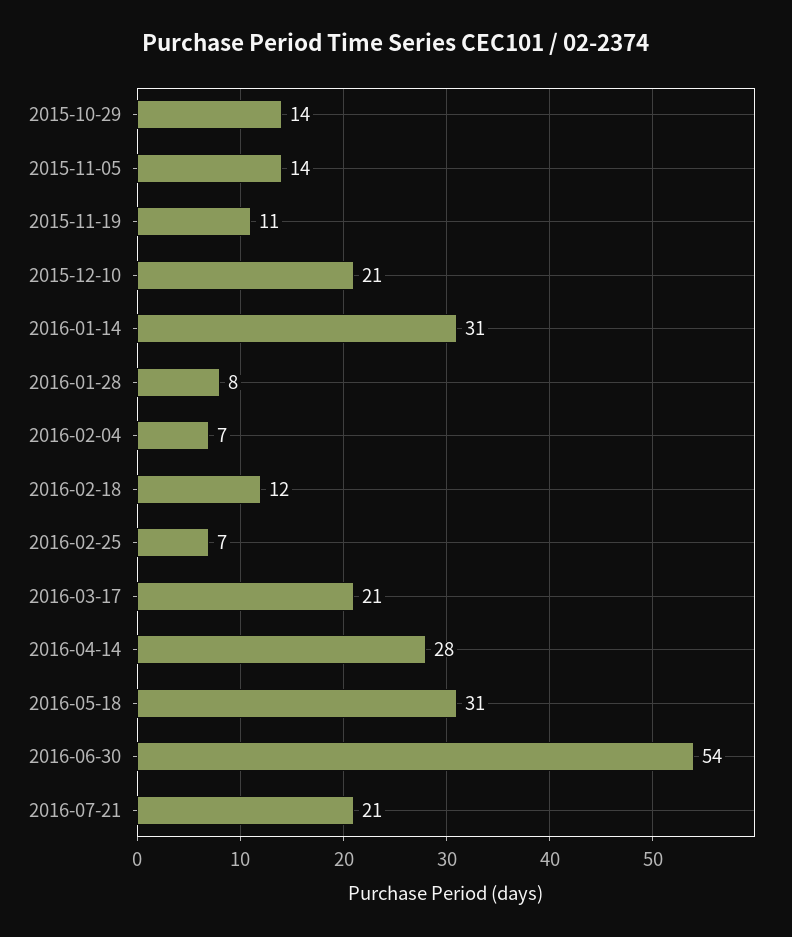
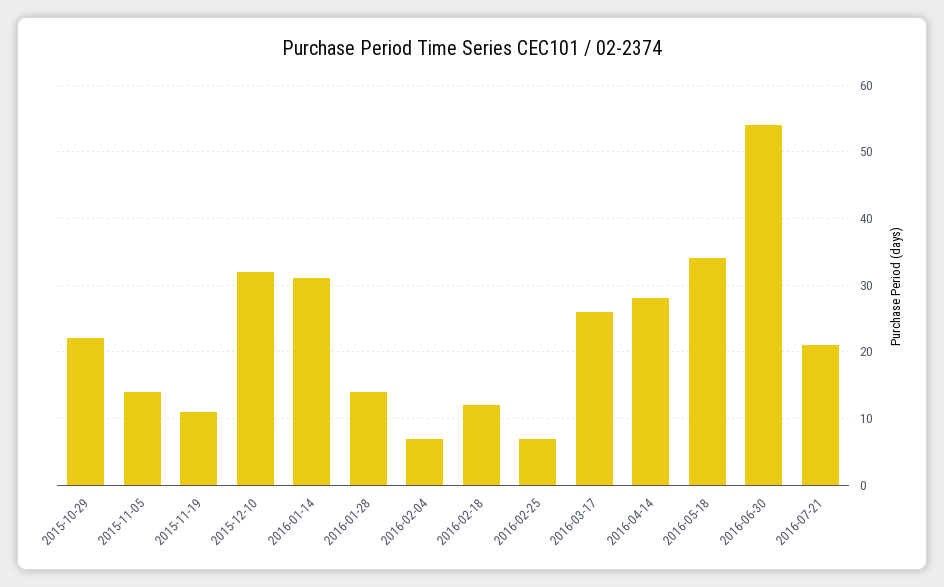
2015-10-29: 14 -> 22
2015-12-10: 21 -> 32
2016-01-28: 8 -> 14
2016-03-17: 21 -> 26
2016-05-18: 31 -> 34

